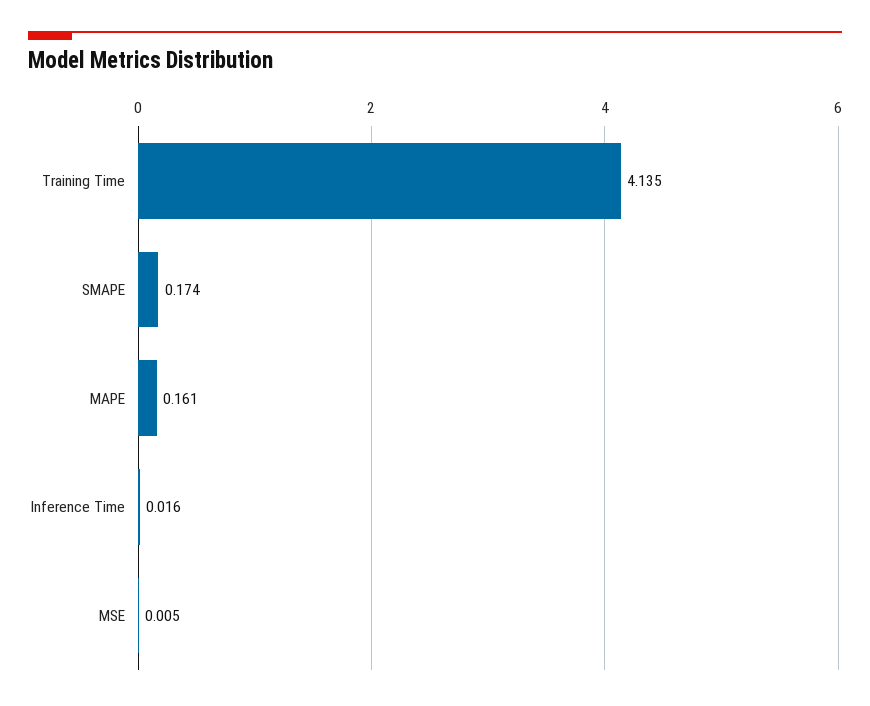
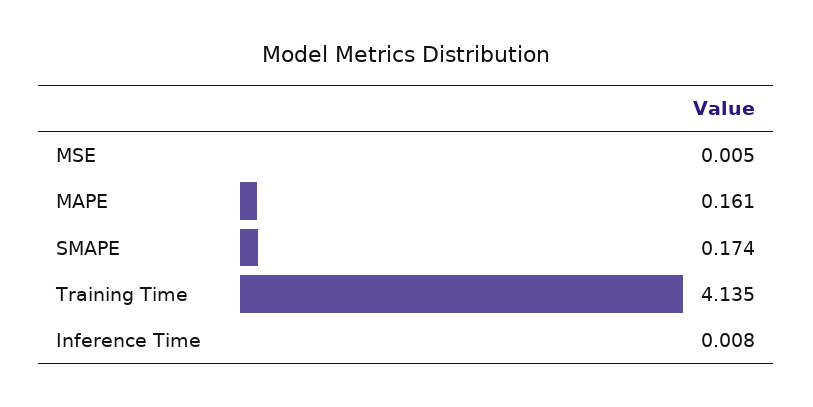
Inference Time: 0.016 -> 0.008

